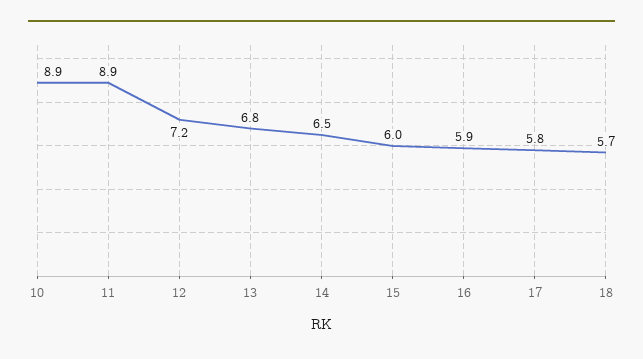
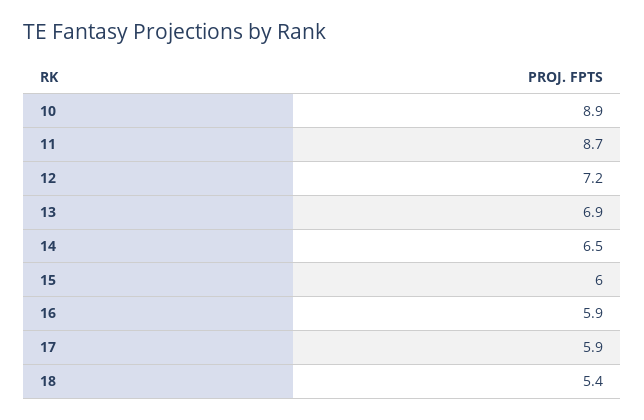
11: 8.9 -> 8.7
13: 6.8 -> 6.9
17: 5.8 -> 5.9
18: 5.7 -> 5.4

